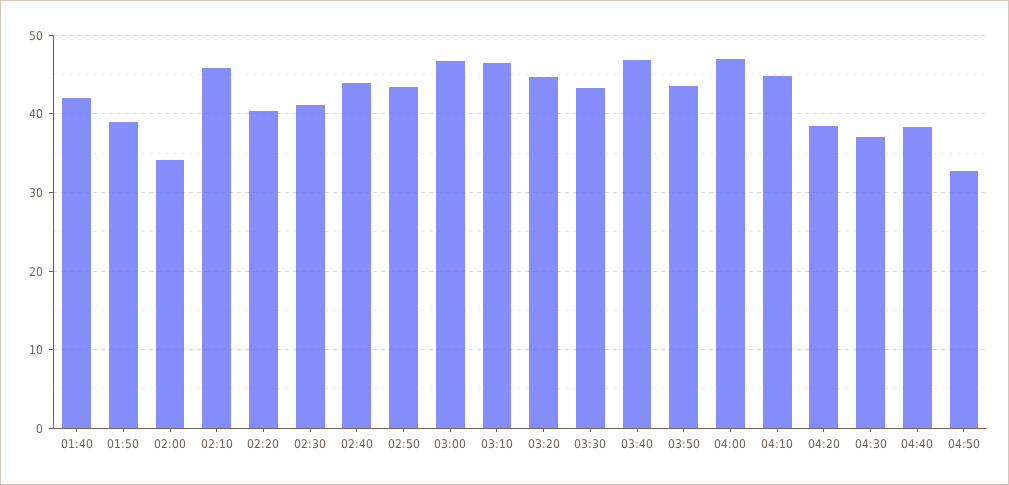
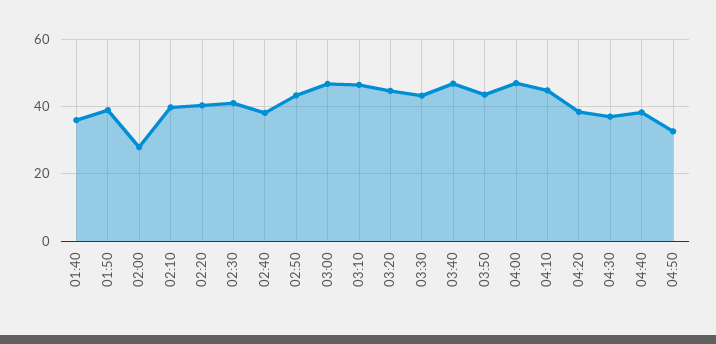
01:40: 42 -> 36
02:00: 34 -> 28
02:10: 46 -> 40
02:40: 44 -> 38

